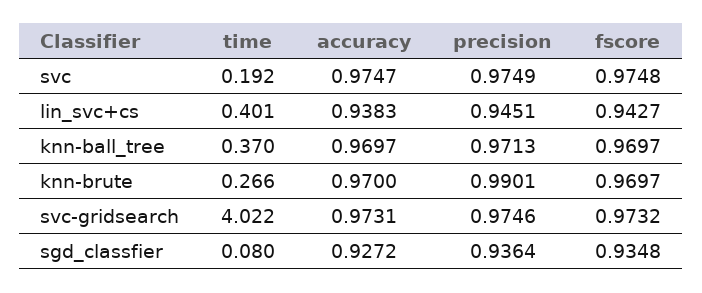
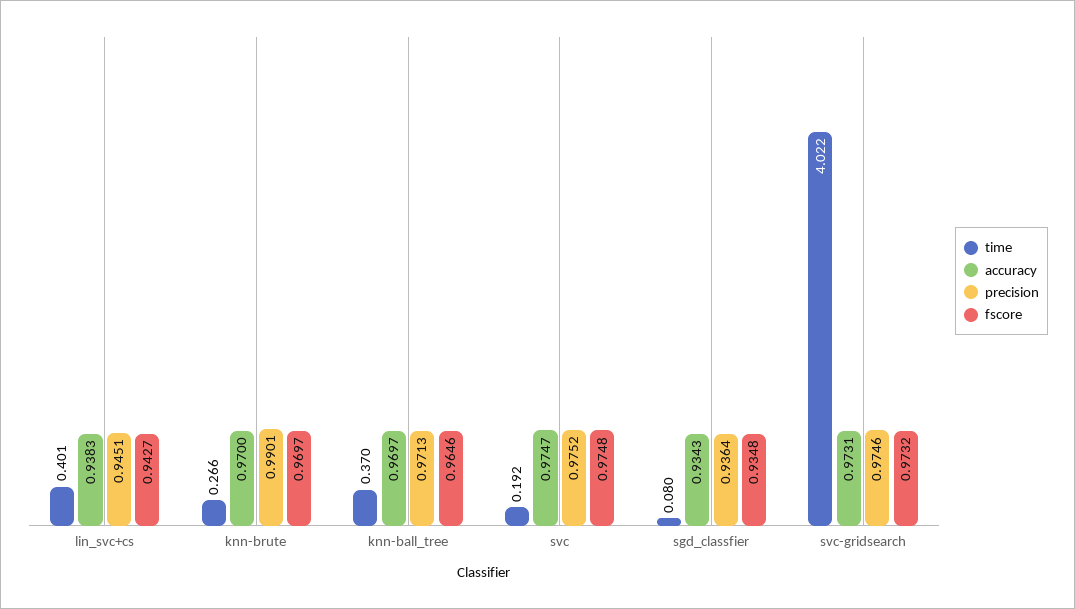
precision, svc: 0.9749 -> 0.9752
fscore, knn-ball_tree: 0.9697 -> 0.9646
accuracy, sgd_classfier: 0.9272 -> 0.9343

